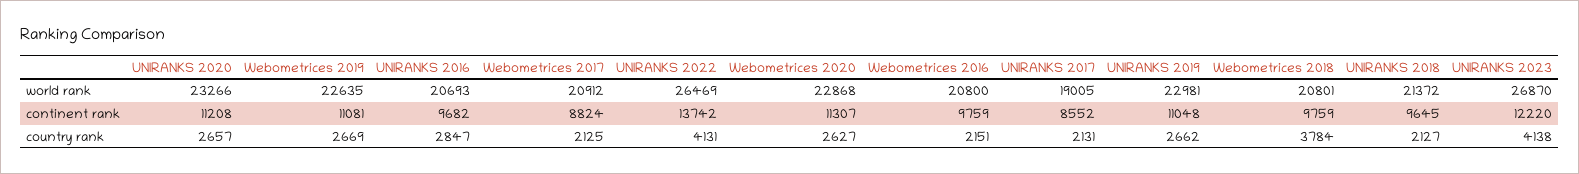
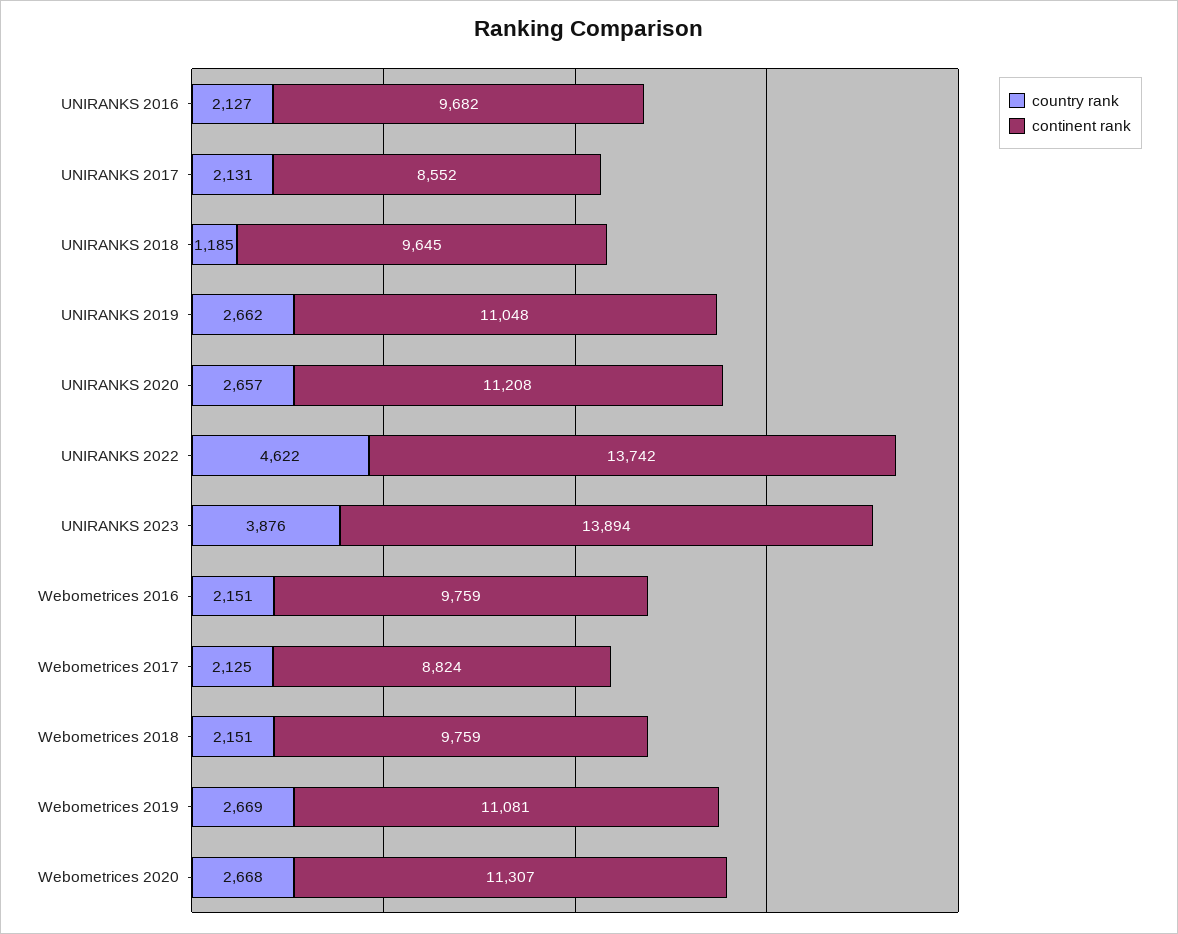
world rank, UNIRANKS 2020: 23266 -> none
world rank, Webometrices 2019: 22635 -> none
world rank, UNIRANKS 2016: 20693 -> none
world rank, Webometrices 2017: 20912 -> none
world rank, UNIRANKS 2022: 26469 -> none
world rank, Webometrices 2020: 22868 -> none
world rank, Webometrices 2016: 20800 -> none
world rank, UNIRANKS 2017: 19005 -> none
world rank, UNIRANKS 2019: 22981 -> none
world rank, Webometrices 2018: 20801 -> none
world rank, UNIRANKS 2018: 21372 -> none
world rank, UNIRANKS 2023: 26870 -> none
continent rank, UNIRANKS 2023: 12220 -> 13894
country rank, UNIRANKS 2016: 2847 -> 2127
country rank, UNIRANKS 2022: 4131 -> 4622
country rank, Webometrices 2020: 2627 -> 2668
country rank, Webometrices 2018: 3784 -> 2151
country rank, UNIRANKS 2018: 2127 -> 1185
country rank, UNIRANKS 2023: 4138 -> 3876

